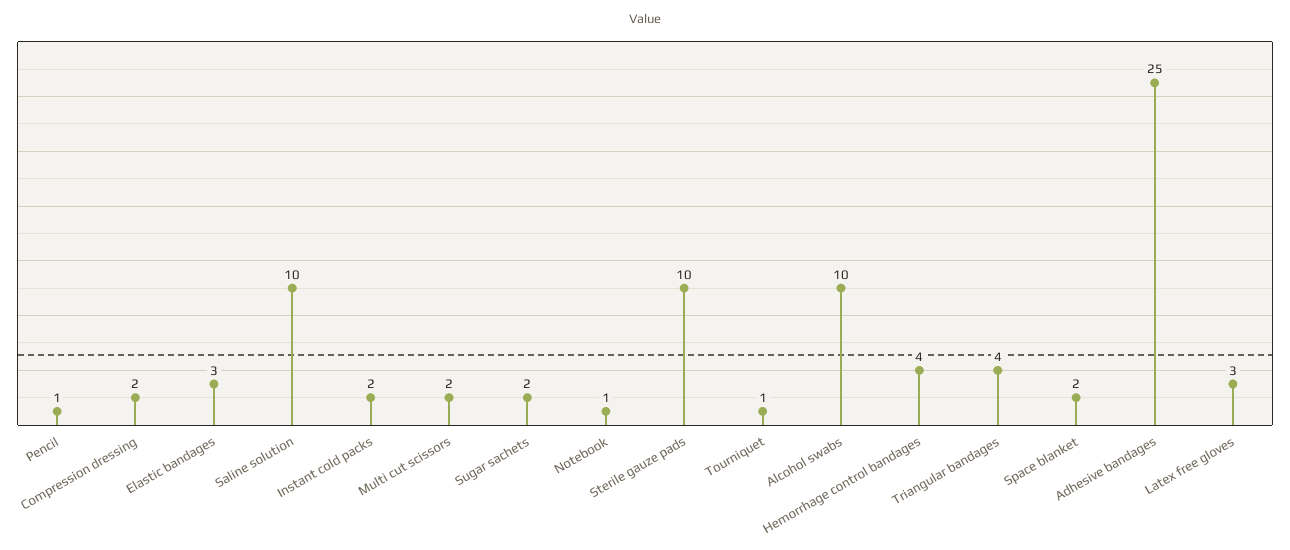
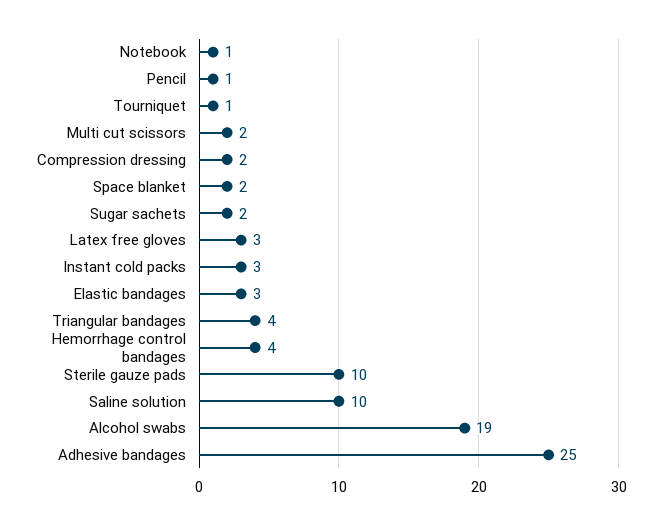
Instant cold packs: 2 -> 3
Alcohol swabs: 10 -> 19

